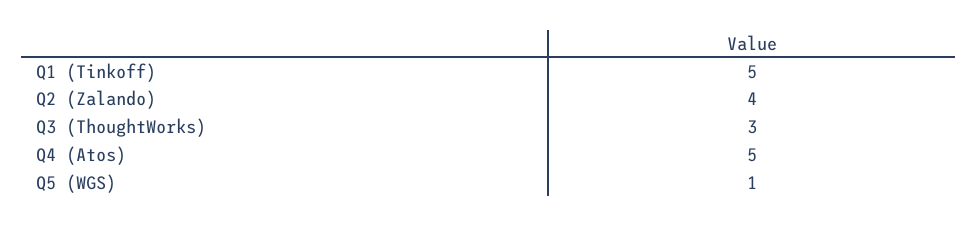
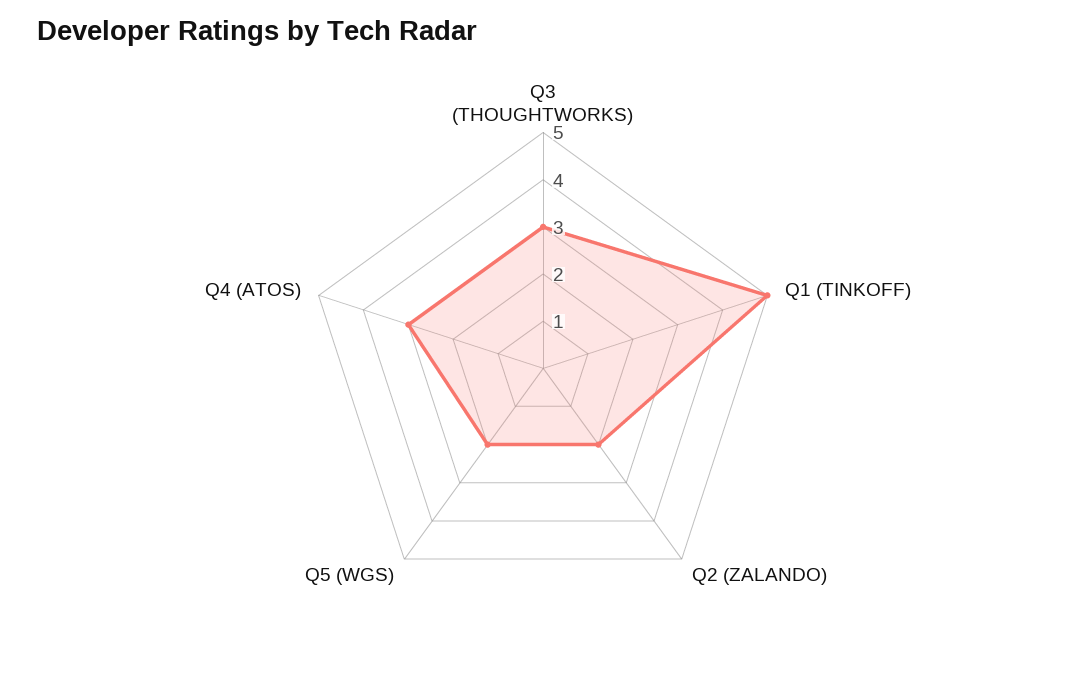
Q2 (Zalando): 4 -> 2
Q4 (Atos): 5 -> 3
Q5 (WGS): 1 -> 2

